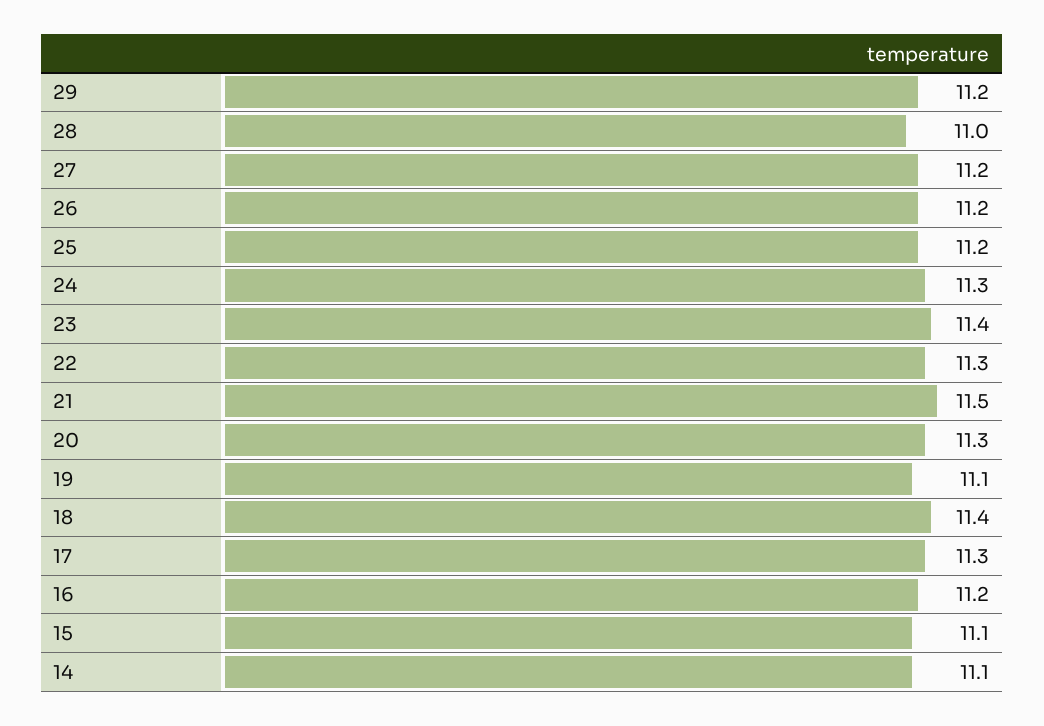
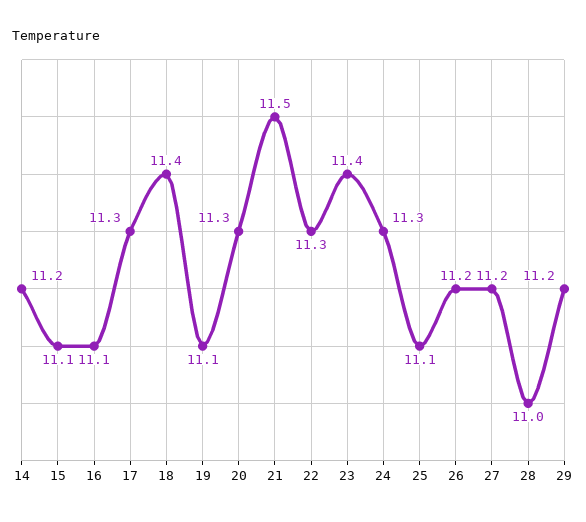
25: 11.2 -> 11.1
16: 11.2 -> 11.1
14: 11.1 -> 11.2

